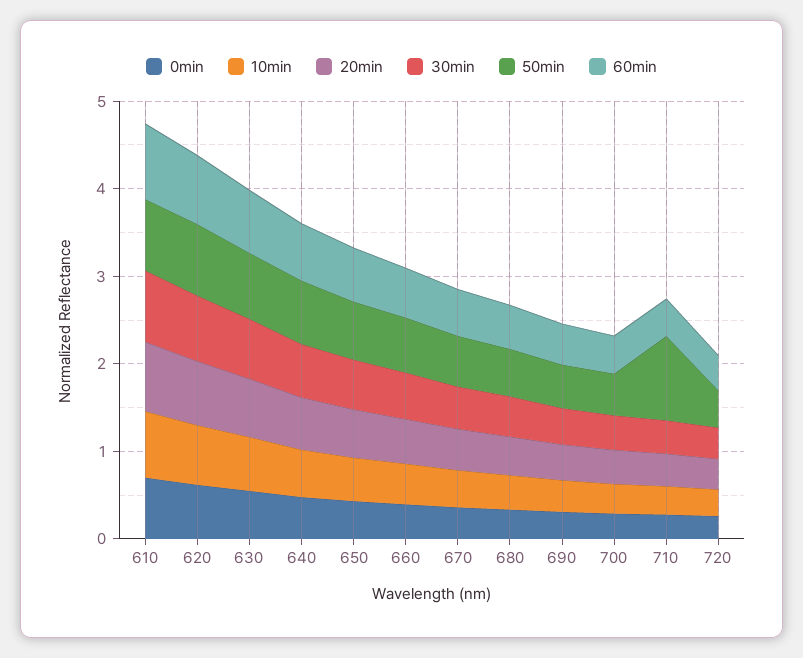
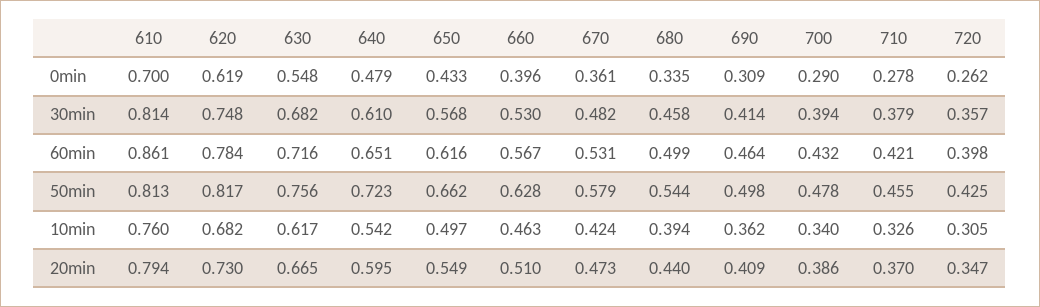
50min, 710: 1 -> 0.455

